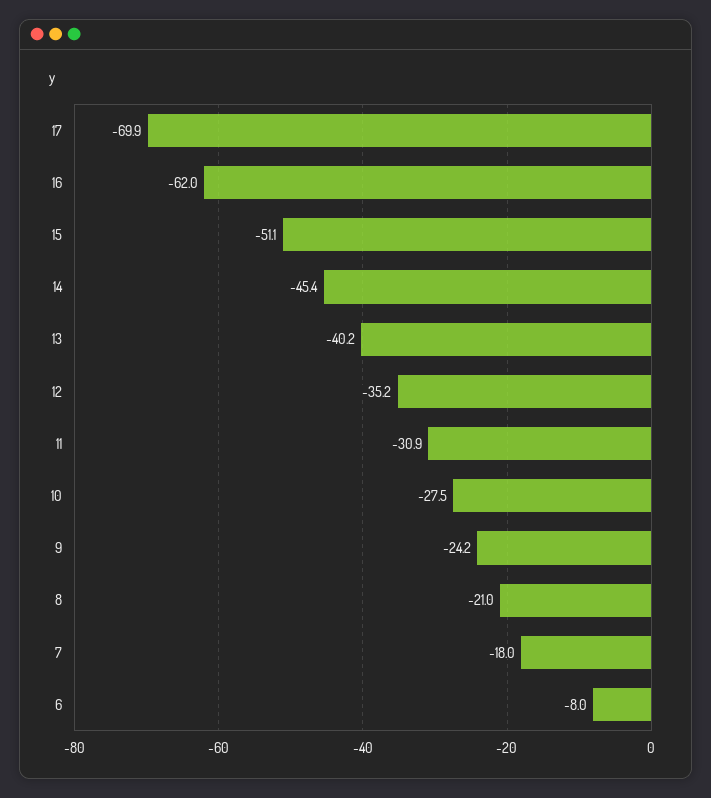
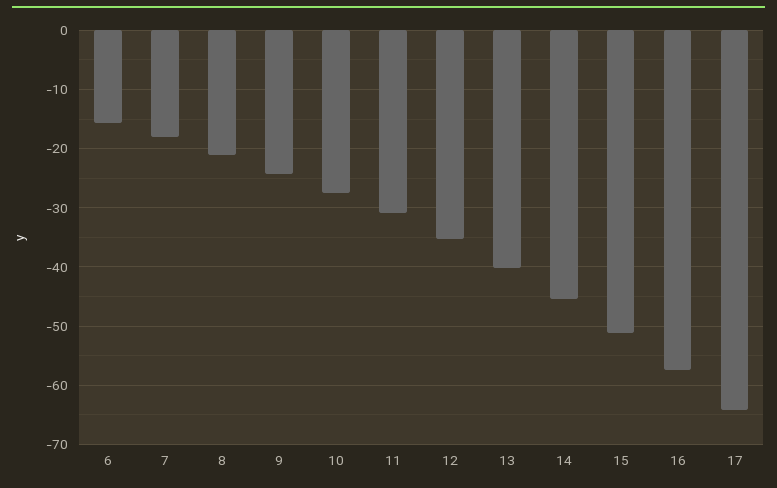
17: -69.9 -> -64
16: -62 -> -58
6: -8 -> -16

